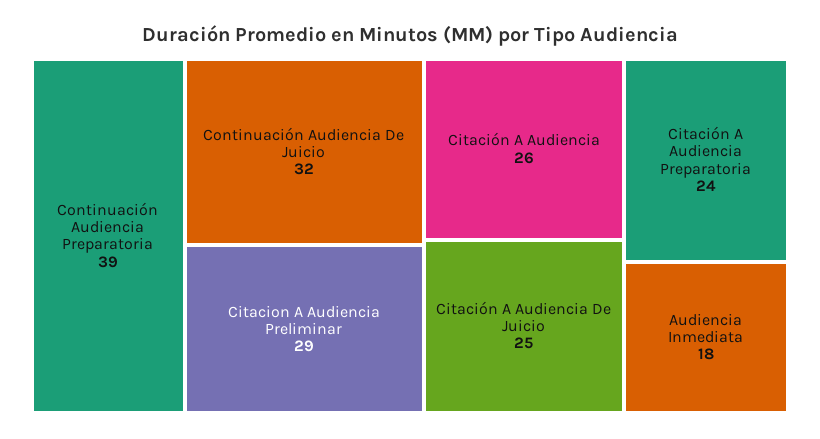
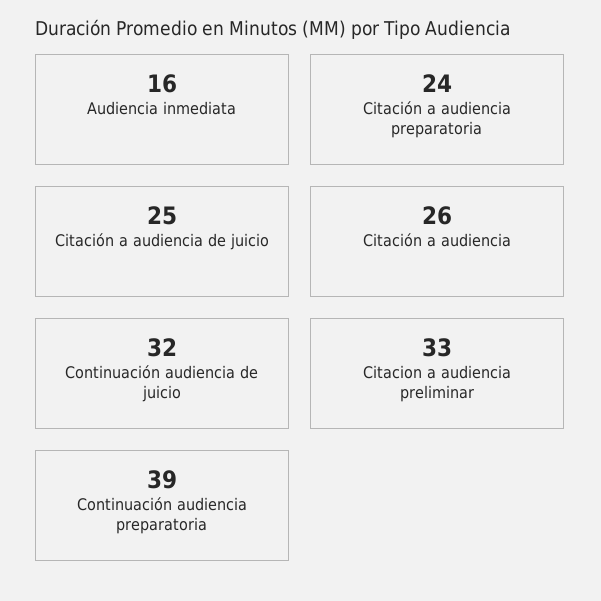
Citacion A Audiencia Preliminar: 29 -> 33
Audiencia Inmediata: 18 -> 16

